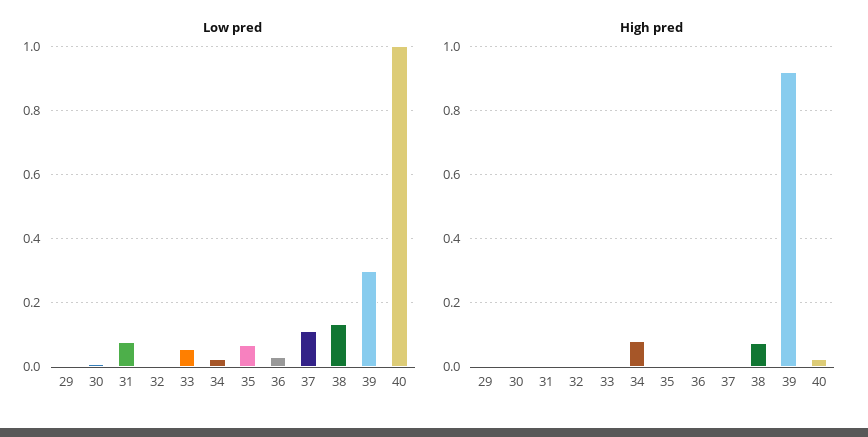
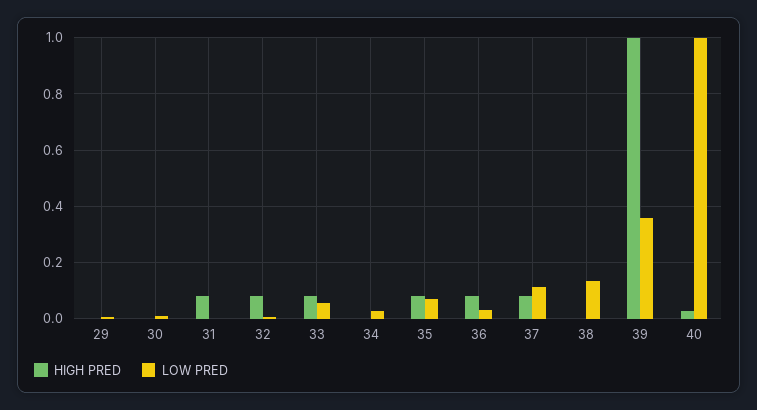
Low pred, 31: 0.08 -> 0
Low pred, 39: 0.3 -> 0.35
High pred, 31: 0 -> 0.075
High pred, 32: 0 -> 0.075
High pred, 33: 0 -> 0.075
High pred, 34: 0.08 -> 0
High pred, 35: 0 -> 0.075
High pred, 36: 0 -> 0.075
High pred, 37: 0 -> 0.075
High pred, 38: 0.08 -> 0
High pred, 39: 0.92 -> 1

